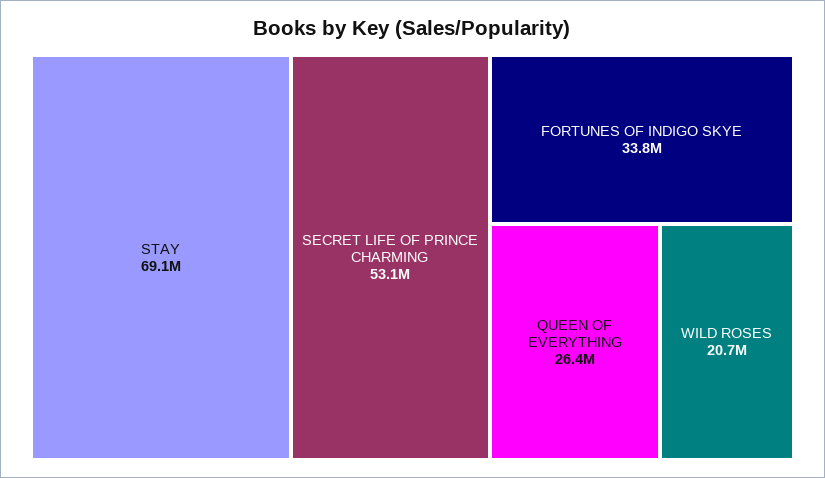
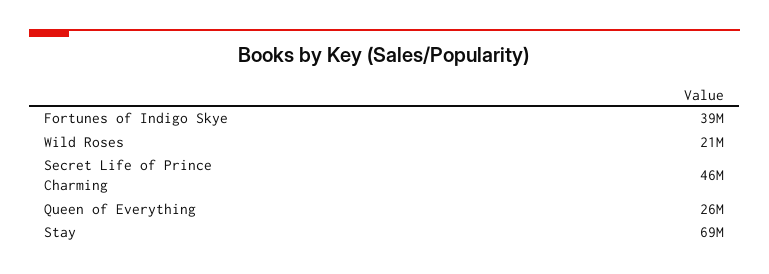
SECRET LIFE OF PRINCE CHARMING: 53100000 -> 46000000
FORTUNES OF INDIGO SKYE: 33800000 -> 39000000

